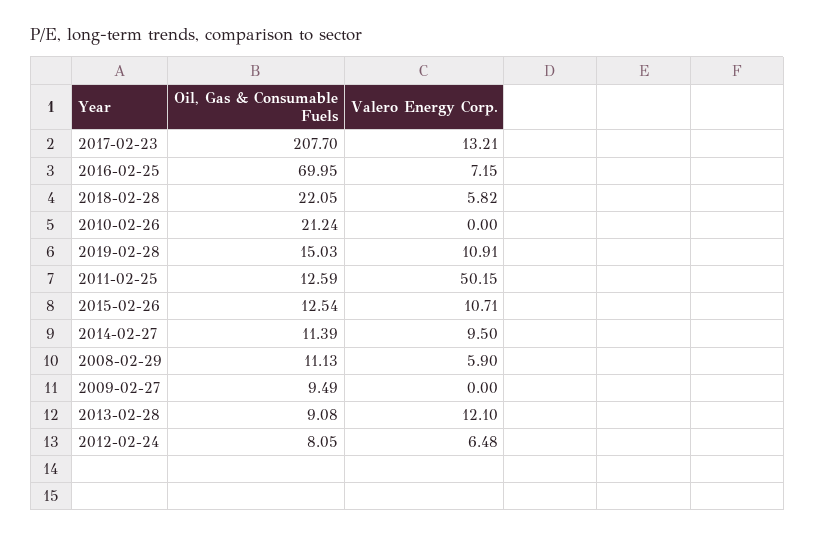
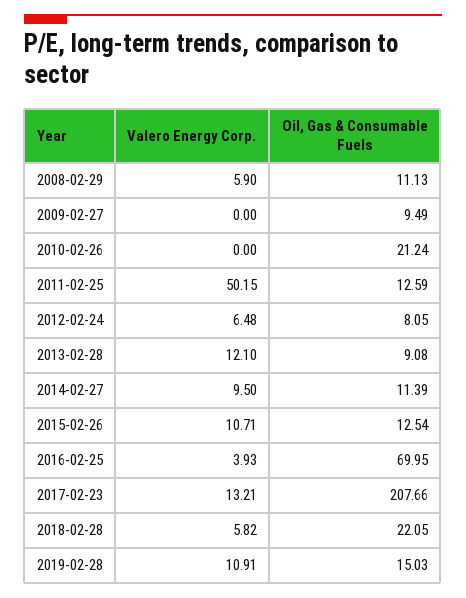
Oil, Gas & Consumable Fuels, 2017-02-23: 207.7 -> 207.66
Valero Energy Corp., 2016-02-25: 7.15 -> 3.93

